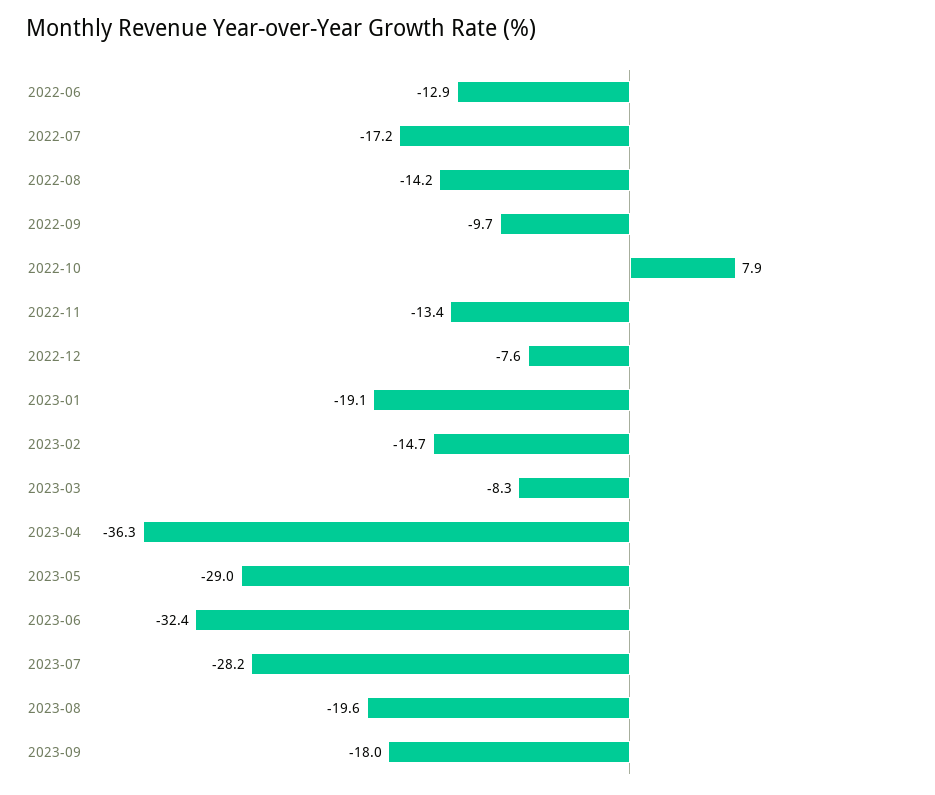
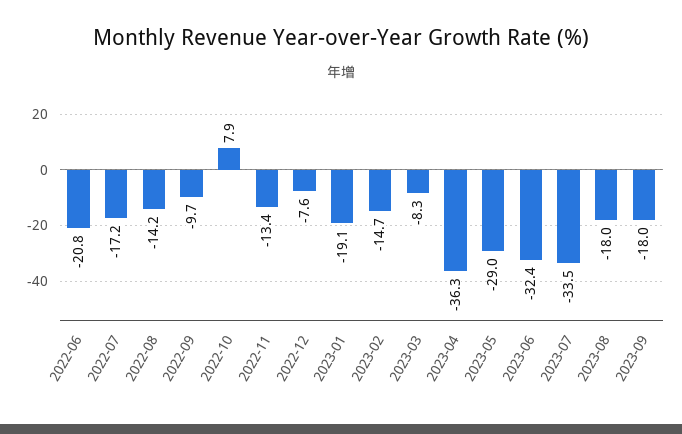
2022-06: -12.9 -> -20.8
2023-07: -28.2 -> -33.5
2023-08: -19.6 -> -18

